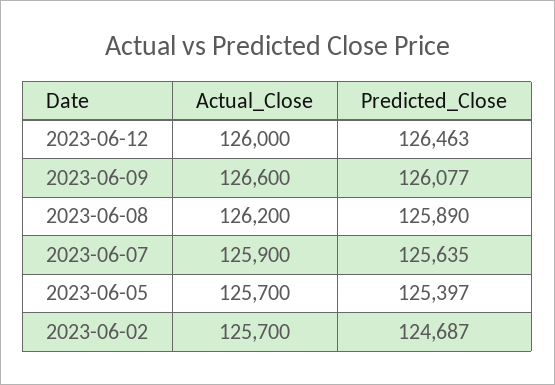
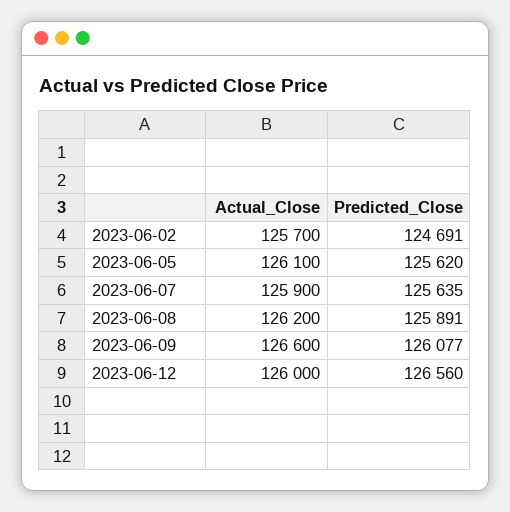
Predicted_Close, 2023-06-12: 126463 -> 126560
Predicted_Close, 2023-06-08: 125890 -> 125891
Actual_Close, 2023-06-05: 125700 -> 126100
Predicted_Close, 2023-06-05: 125397 -> 125620
Predicted_Close, 2023-06-02: 124687 -> 124691

